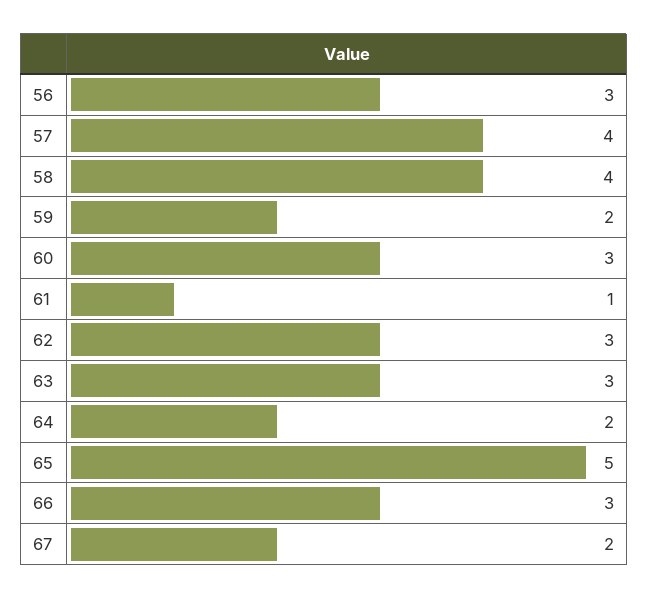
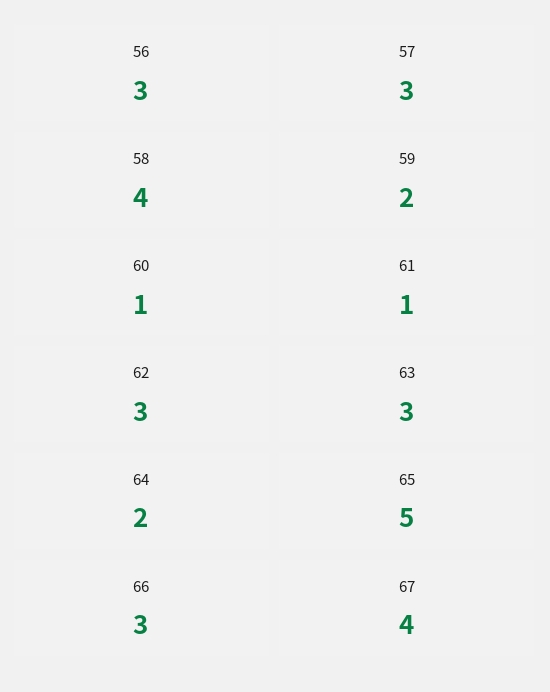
57: 4 -> 3
60: 3 -> 1
67: 2 -> 4

